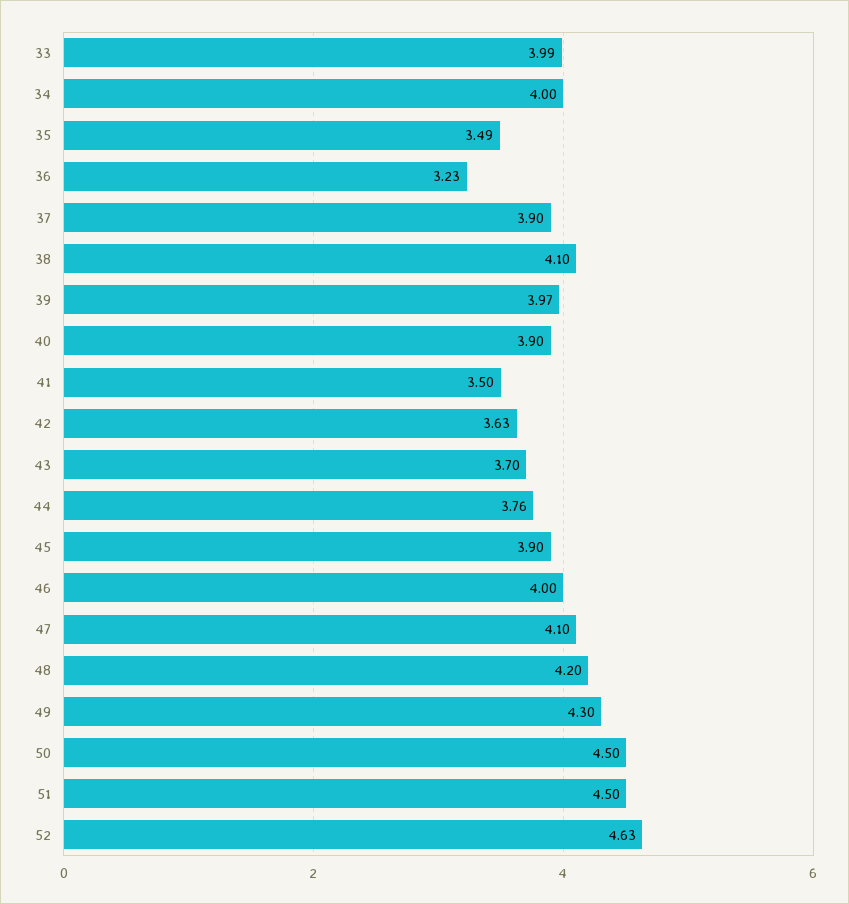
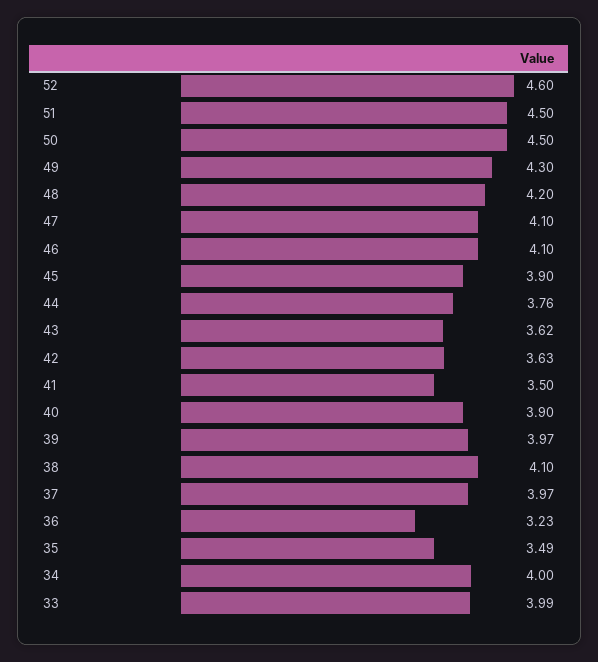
37: 3.9 -> 3.97
43: 3.7 -> 3.62
46: 4 -> 4.1
52: 4.63 -> 4.6

